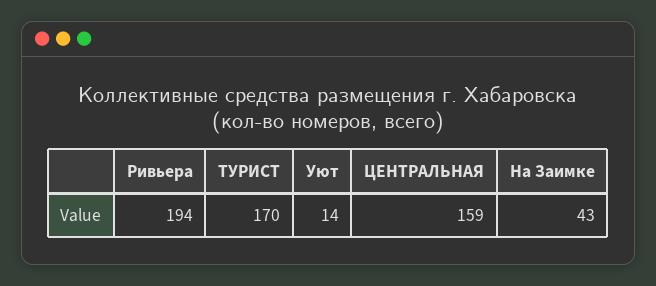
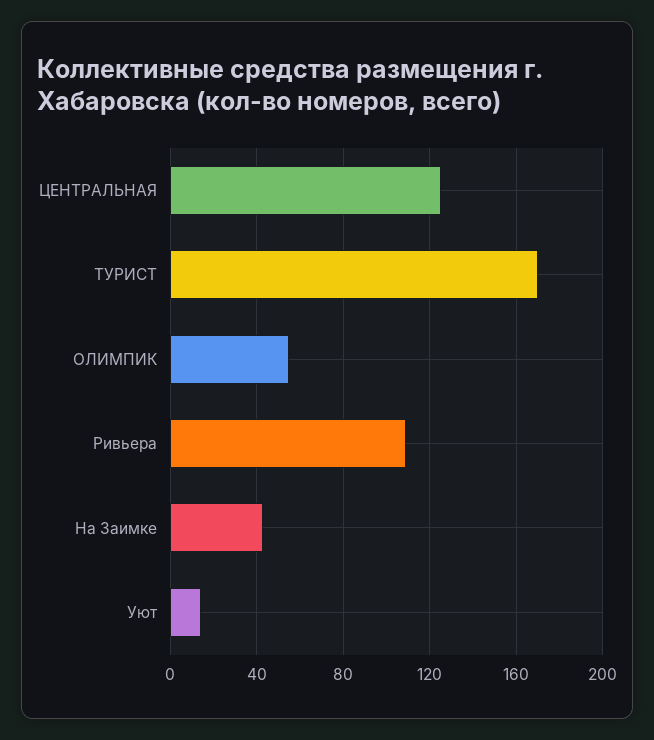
Ривьера: 194 -> 110
ЦЕНТРАЛЬНАЯ: 159 -> 125
ОЛИМПИК: none -> 55

